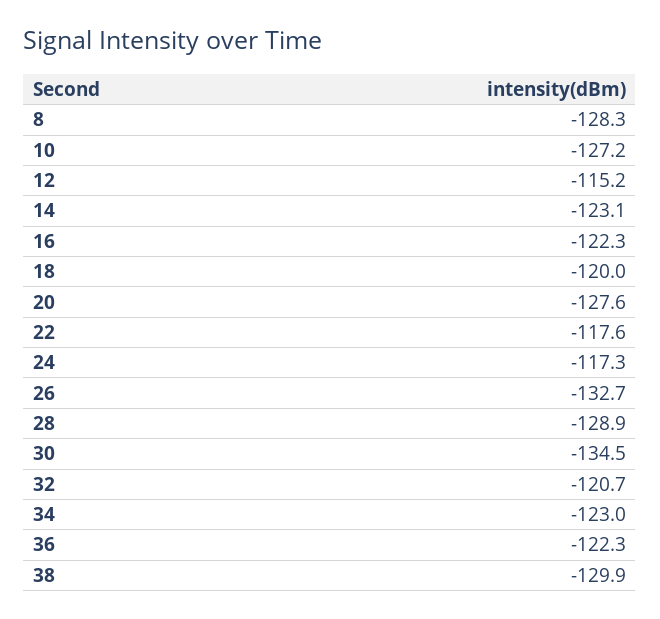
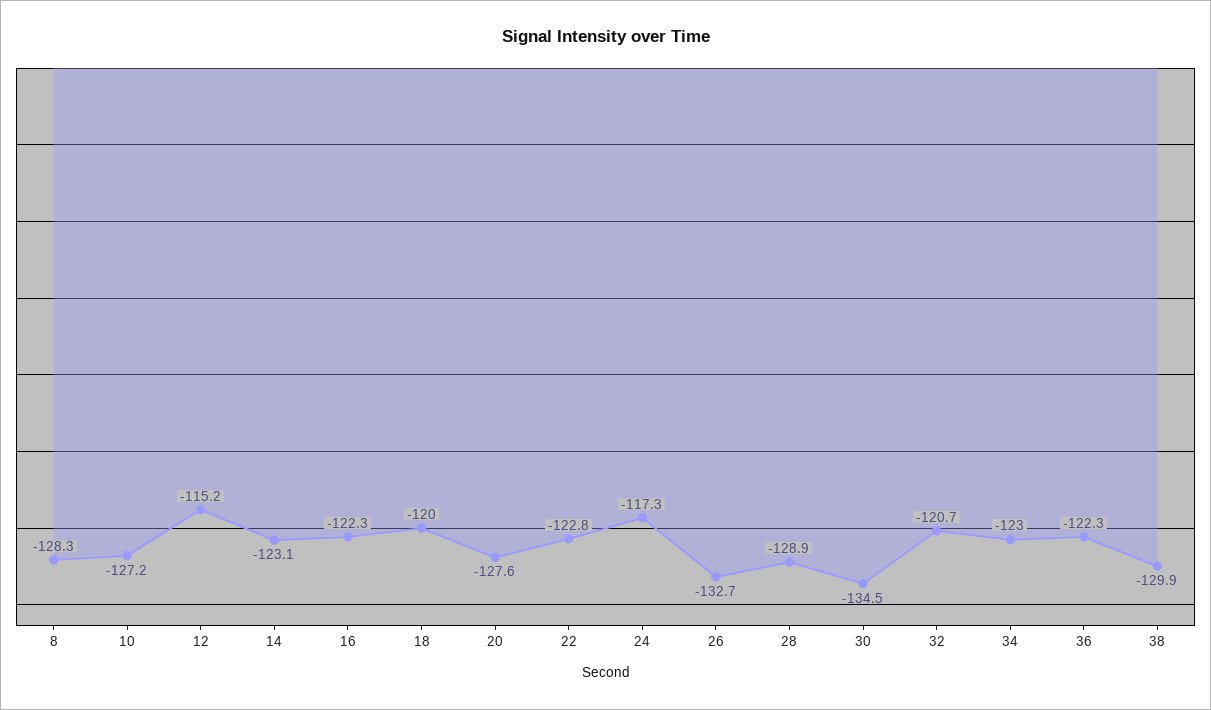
22: -117.6 -> -122.8

